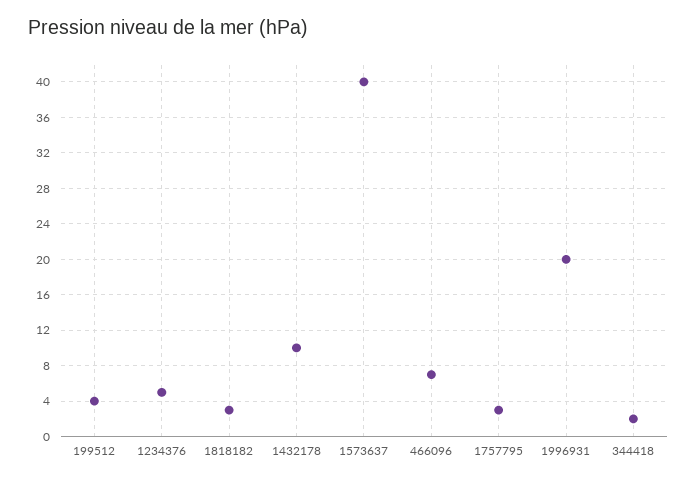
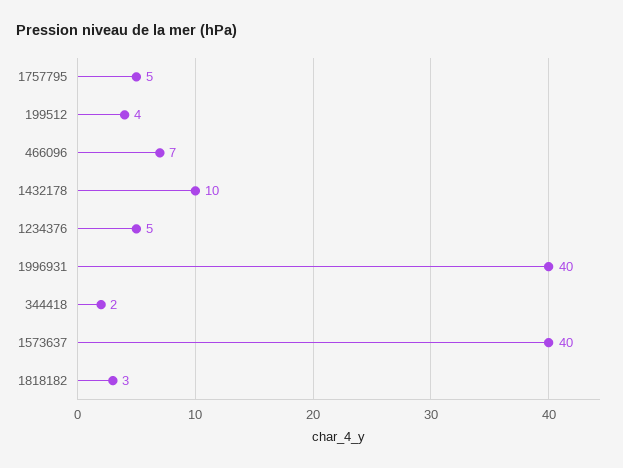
1757795: 3 -> 5
1996931: 20 -> 40

